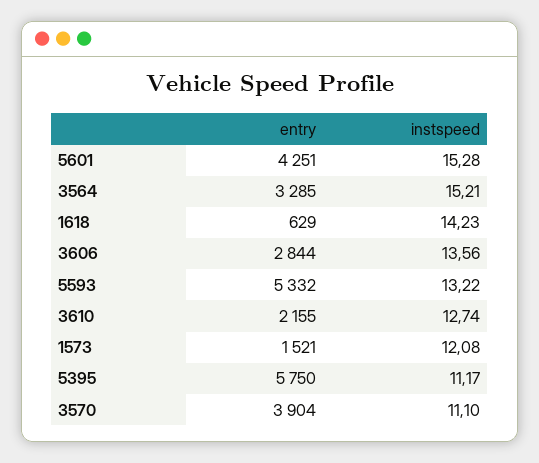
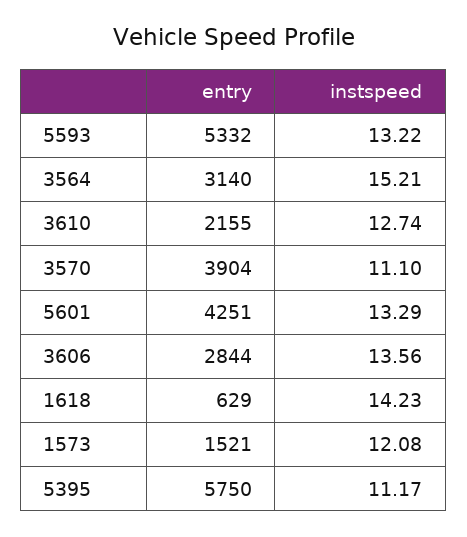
instspeed, 5601: 15.28 -> 13.29
entry, 3564: 3285 -> 3140

